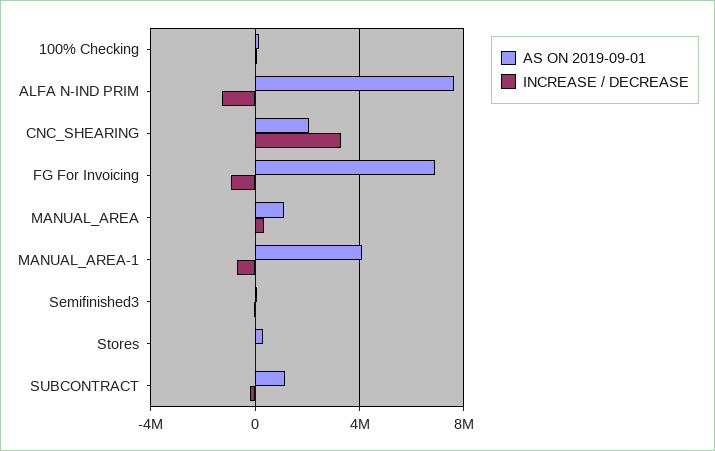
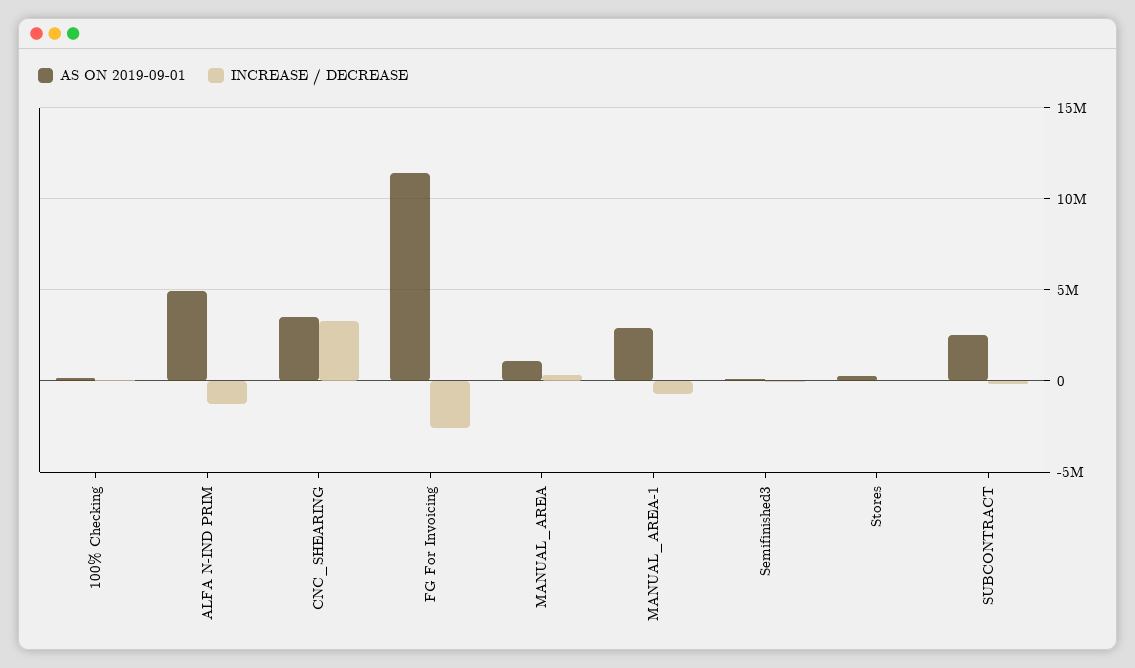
AS ON 2019-09-01, ALFA N-IND PRIM: 7500000 -> 5000000
AS ON 2019-09-01, CNC_SHEARING: 2000000 -> 3500000
AS ON 2019-09-01, FG For Invoicing: 7000000 -> 11500000
INCREASE / DECREASE, FG For Invoicing: -1000000 -> -2500000
AS ON 2019-09-01, MANUAL_AREA-1: 4000000 -> 3000000
AS ON 2019-09-01, SUBCONTRACT: 1000000 -> 2500000

